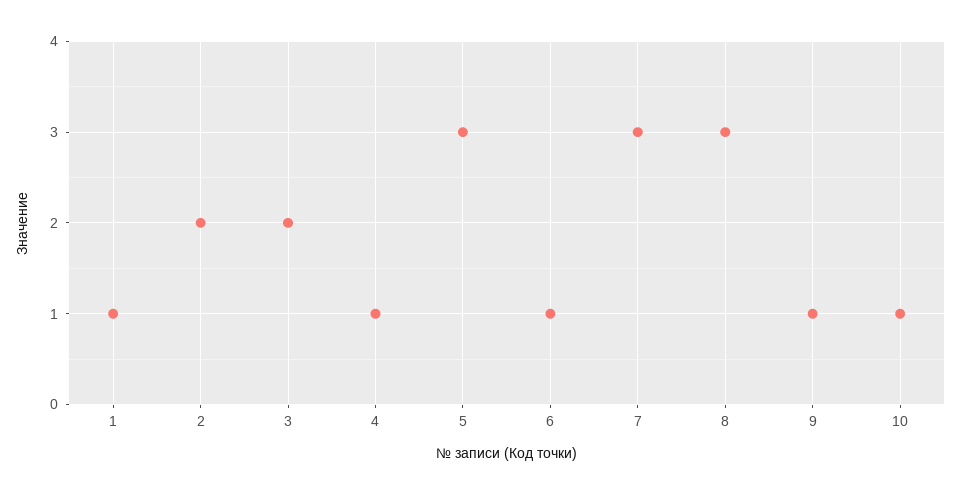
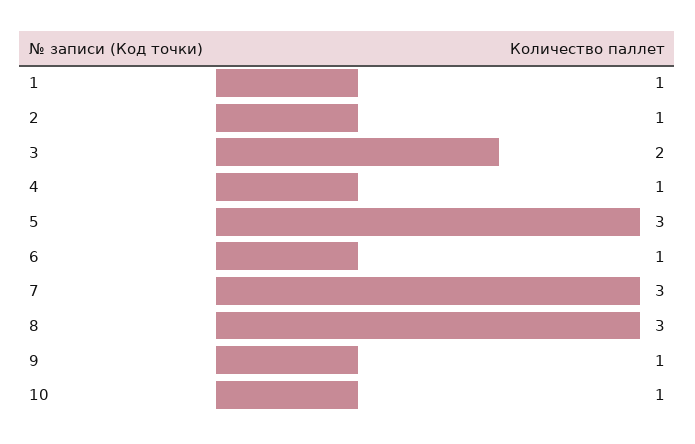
2: 2 -> 1

